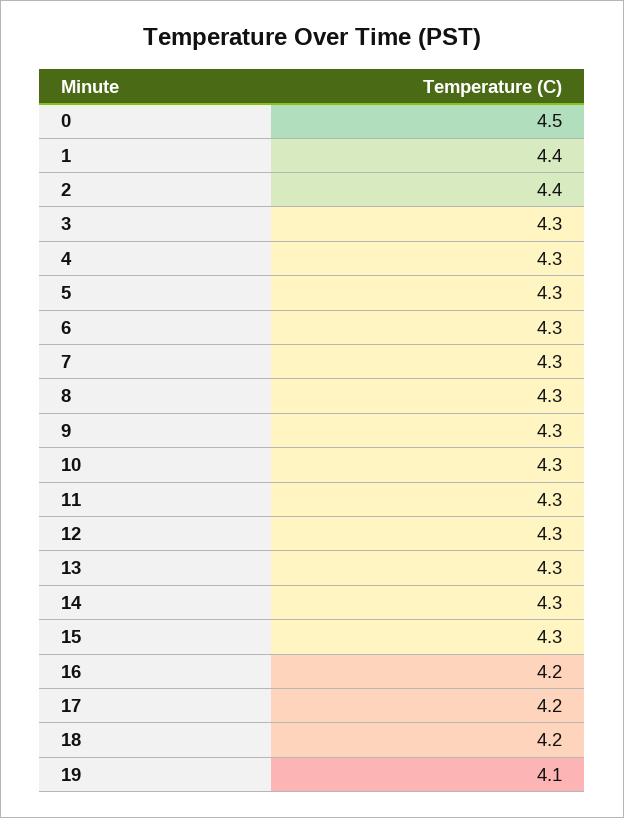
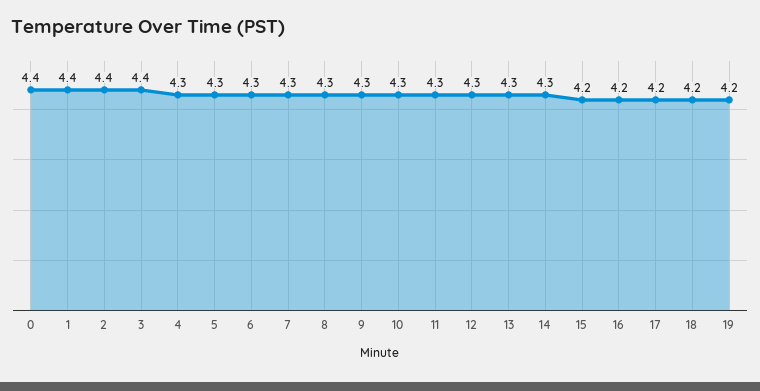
0: 4.5 -> 4.4
3: 4.3 -> 4.4
15: 4.3 -> 4.2
19: 4.1 -> 4.2

